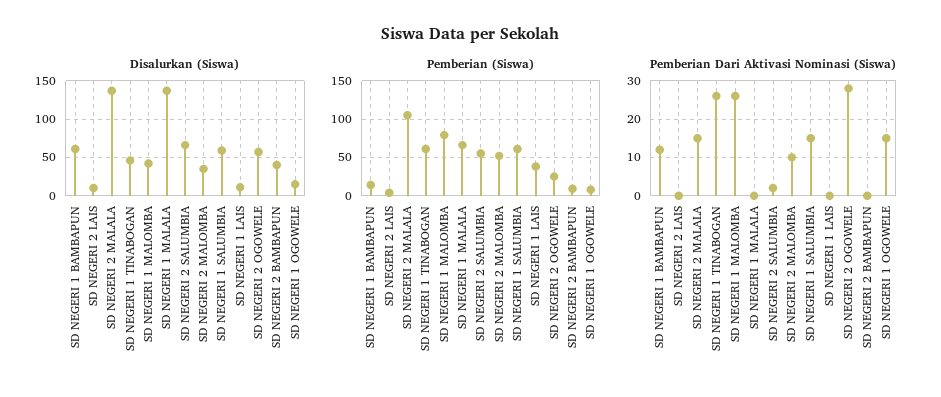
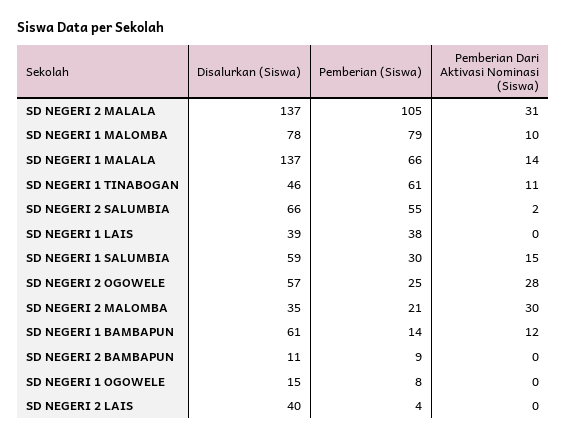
Disalurkan (Siswa), SD NEGERI 2 LAIS: 10 -> 40
Disalurkan (Siswa), SD NEGERI 1 MALOMBA: 40 -> 78
Disalurkan (Siswa), SD NEGERI 1 LAIS: 10 -> 39
Disalurkan (Siswa), SD NEGERI 2 BAMBAPUN: 40 -> 11
Pemberian (Siswa), SD NEGERI 2 MALOMBA: 50 -> 21
Pemberian (Siswa), SD NEGERI 1 SALUMBIA: 60 -> 30
Pemberian Dari Aktivasi Nominasi (Siswa), SD NEGERI 2 MALALA: 15 -> 31
Pemberian Dari Aktivasi Nominasi (Siswa), SD NEGERI 1 TINABOGAN: 25 -> 11
Pemberian Dari Aktivasi Nominasi (Siswa), SD NEGERI 1 MALOMBA: 25 -> 10
Pemberian Dari Aktivasi Nominasi (Siswa), SD NEGERI 1 MALALA: 0 -> 14
Pemberian Dari Aktivasi Nominasi (Siswa), SD NEGERI 2 MALOMBA: 10 -> 30
Pemberian Dari Aktivasi Nominasi (Siswa), SD NEGERI 1 OGOWELE: 15 -> 0

